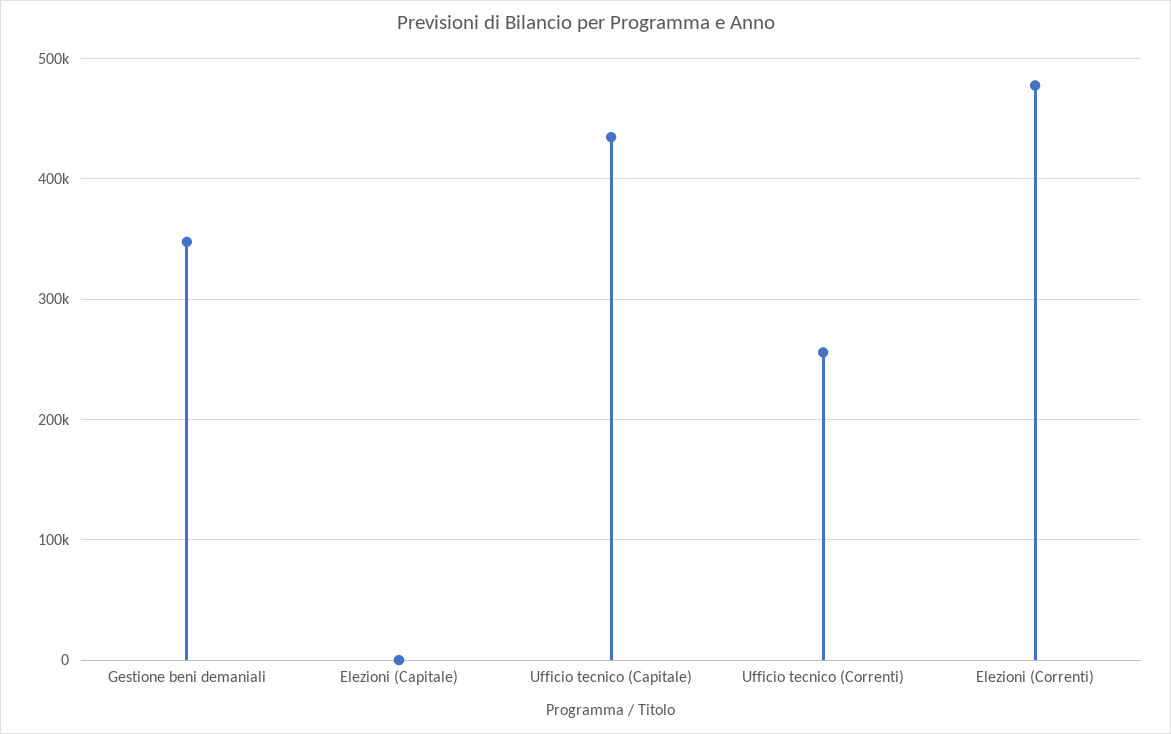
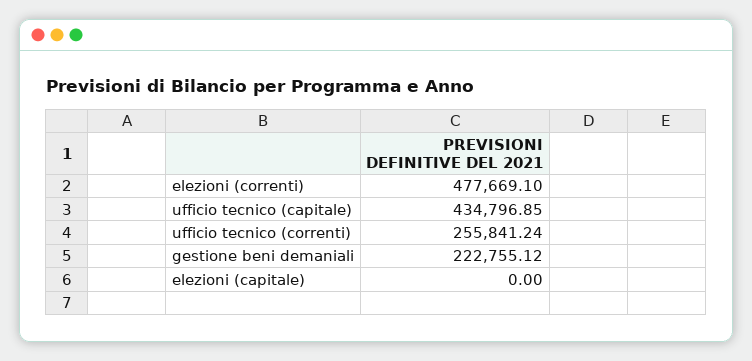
Gestione beni demaniali: 350000 -> 222755.12

